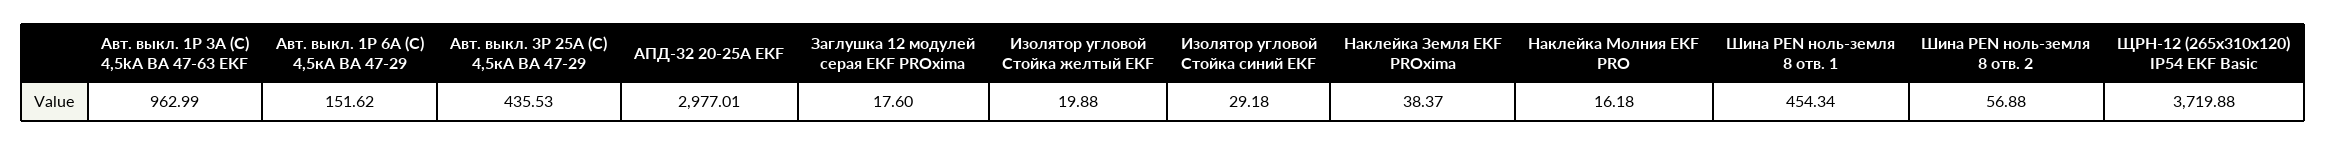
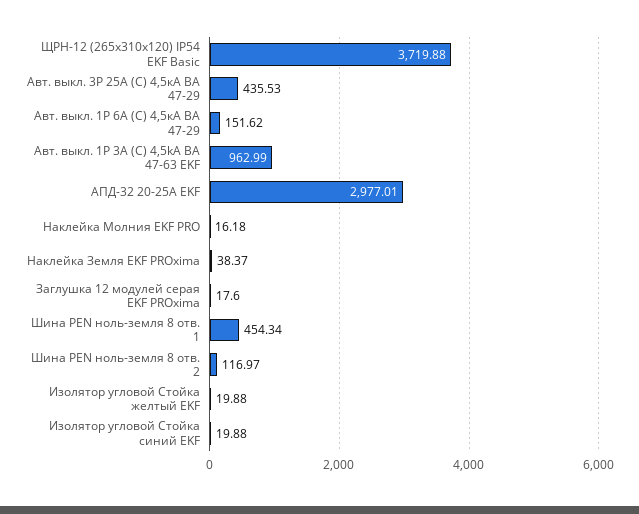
Изолятор угловой Стойка синий EKF: 29.18 -> 19.88
Шина PEN ноль-земля 8 отв. 2: 56.88 -> 116.97

